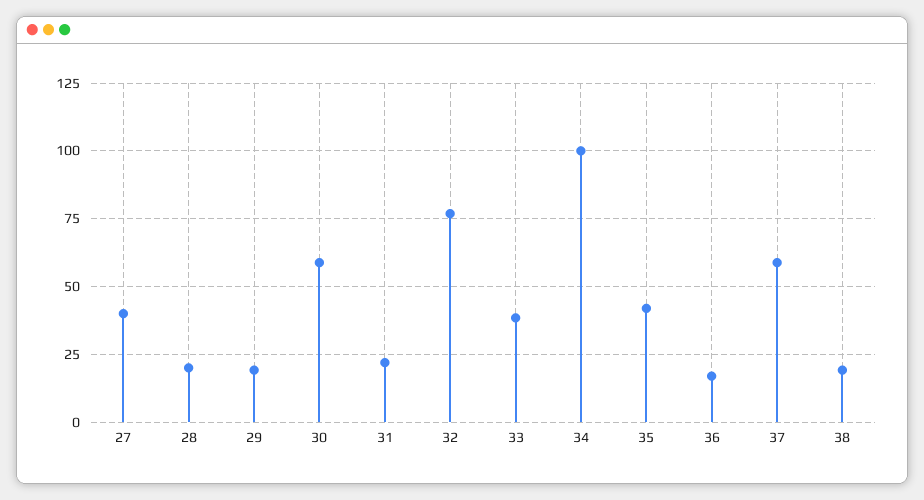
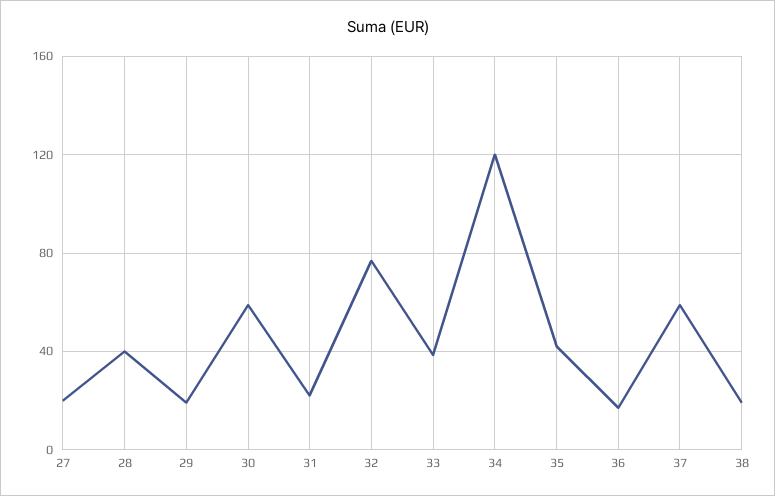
27: 40 -> 20
28: 20 -> 40
34: 100 -> 120

